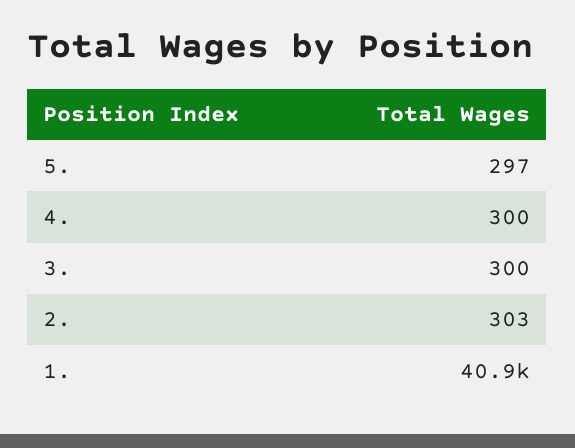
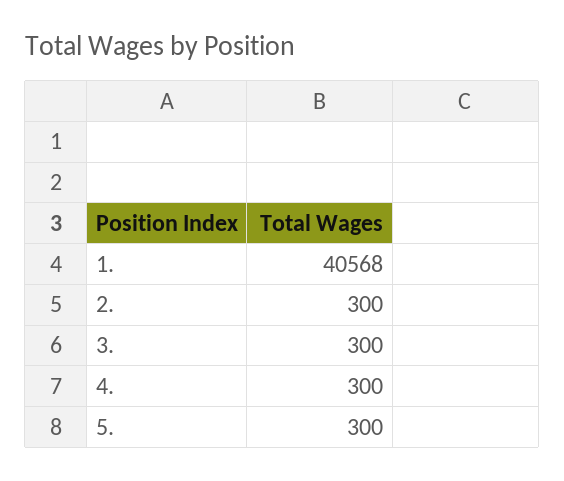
5.: 297 -> 300
2.: 303 -> 300
1.: 40900 -> 40568

